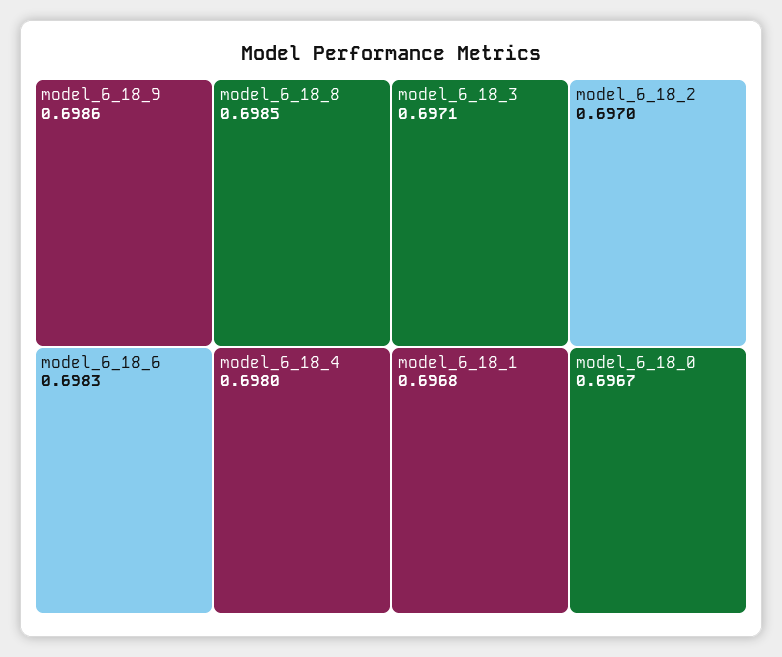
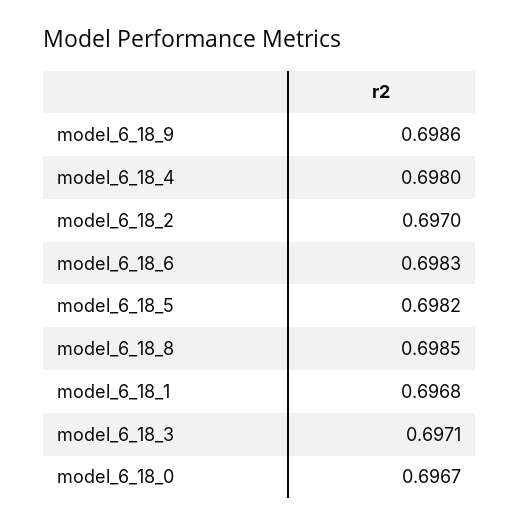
model_6_18_5: none -> 0.6982

